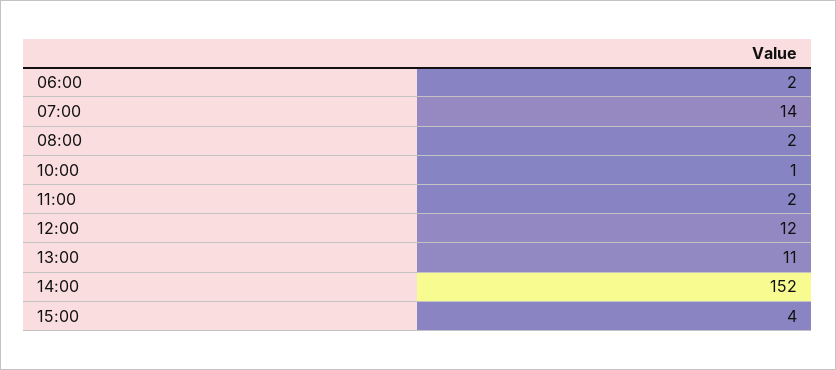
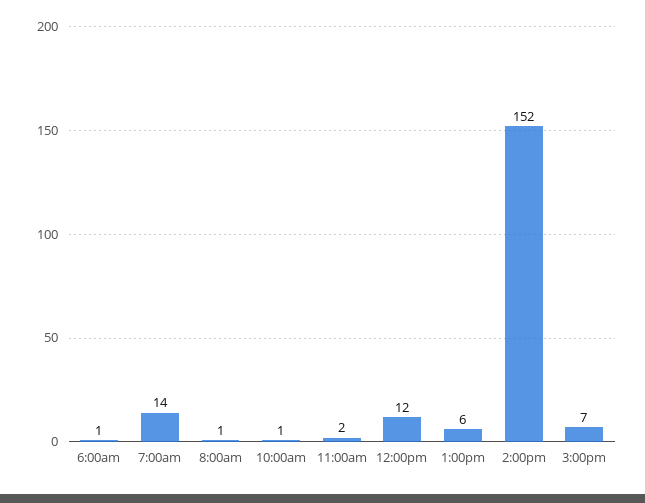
06:00: 2 -> 1
08:00: 2 -> 1
13:00: 11 -> 6
15:00: 4 -> 7

